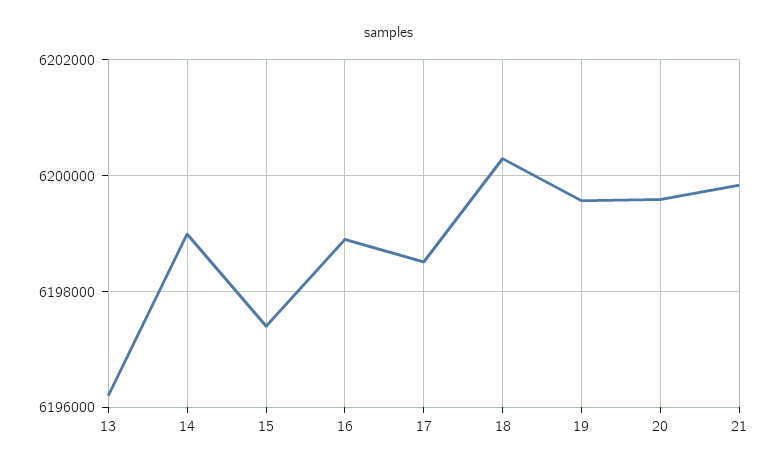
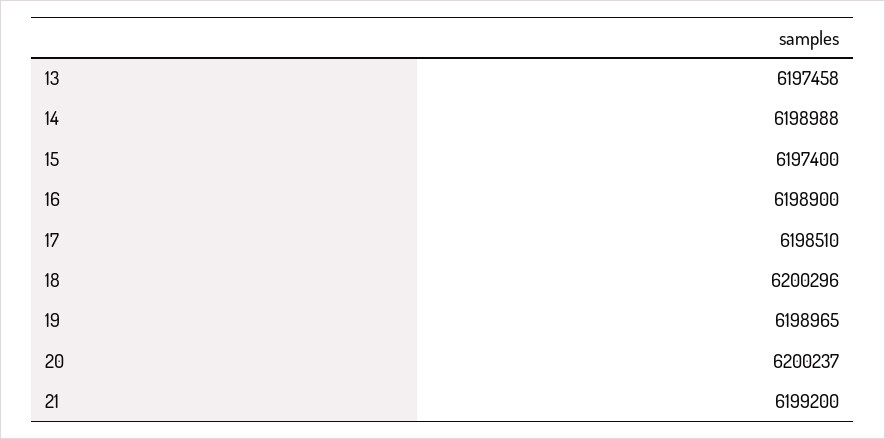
13: 6196200 -> 6197458
19: 6199600 -> 6198965
20: 6199600 -> 6200237
21: 6199800 -> 6199200

